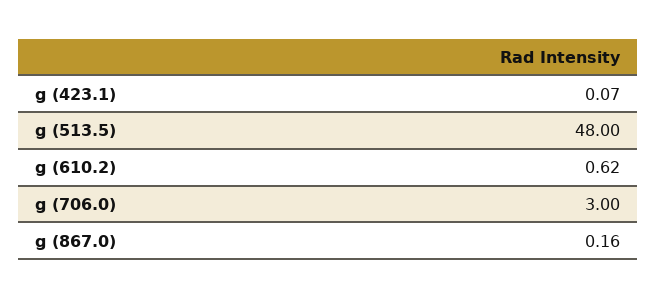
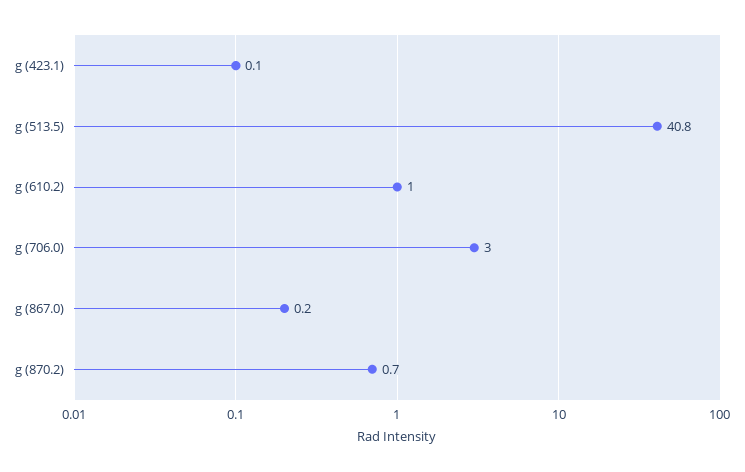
g (513.5): 48 -> 40.8
g (610.2): 0.62 -> 1
g (870.2): none -> 0.7

